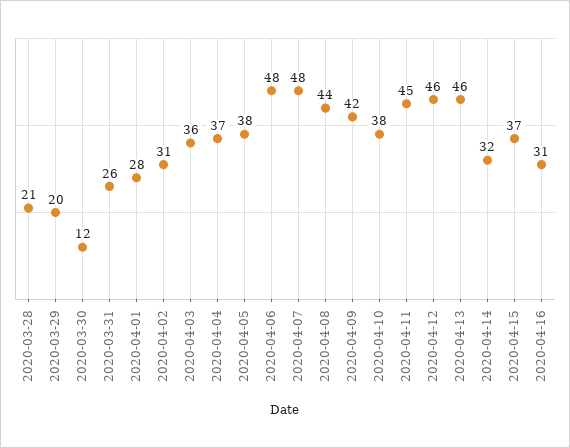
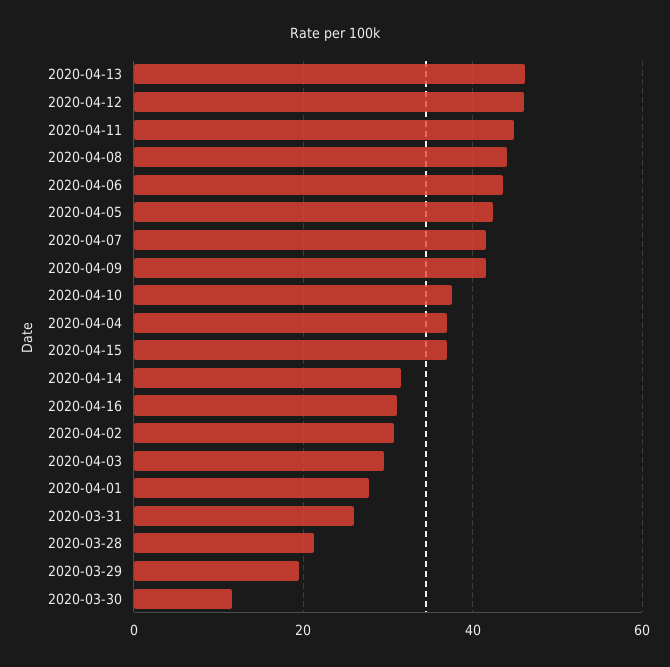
2020-04-03: 36 -> 30
2020-04-05: 38 -> 42
2020-04-06: 48 -> 44
2020-04-07: 48 -> 42

